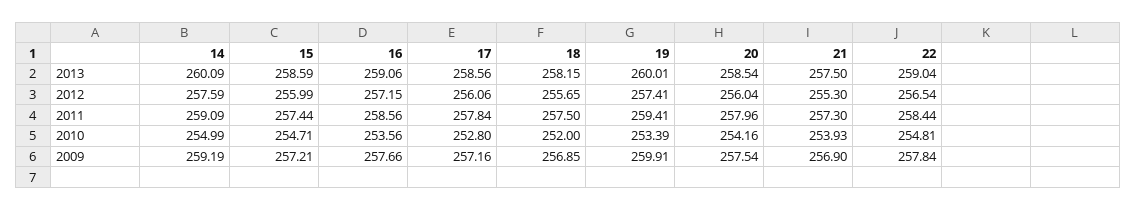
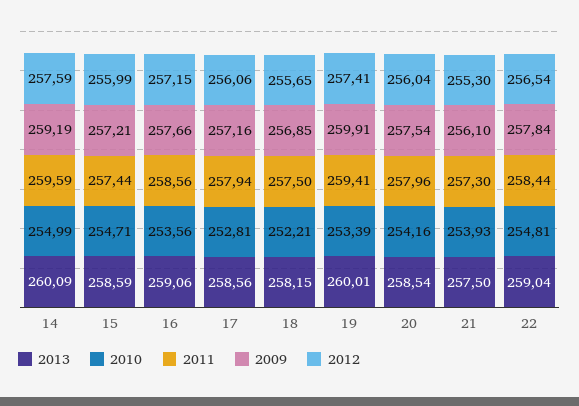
2011, 14: 259.09 -> 259.59
2011, 17: 257.84 -> 257.94
2010, 17: 252.8 -> 252.81
2010, 18: 252 -> 252.21
2009, 21: 256.9 -> 256.1

